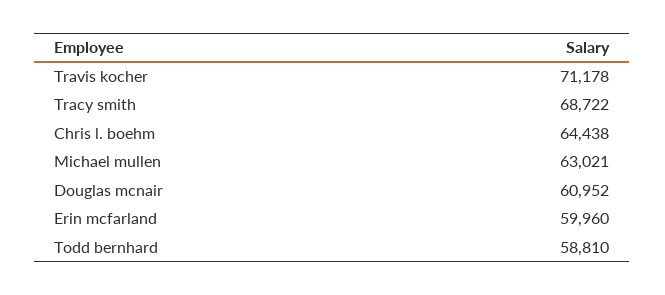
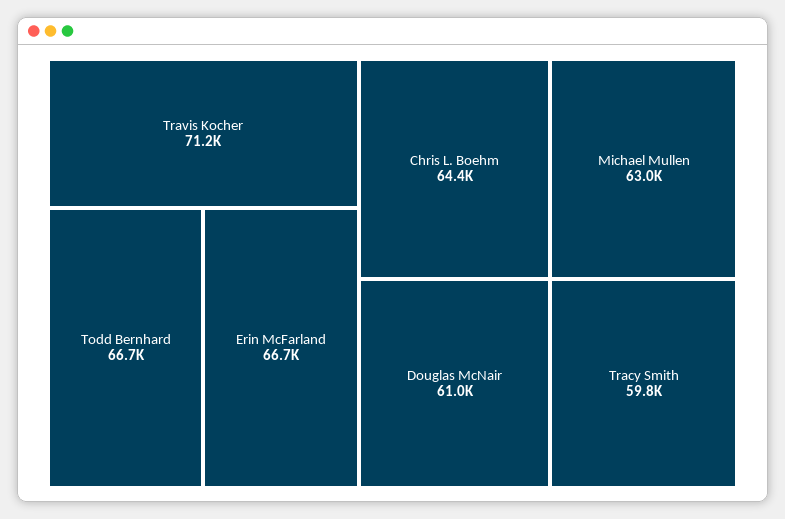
Tracy smith: 68722 -> 59800
Erin mcfarland: 59960 -> 66700
Todd bernhard: 58810 -> 66700

